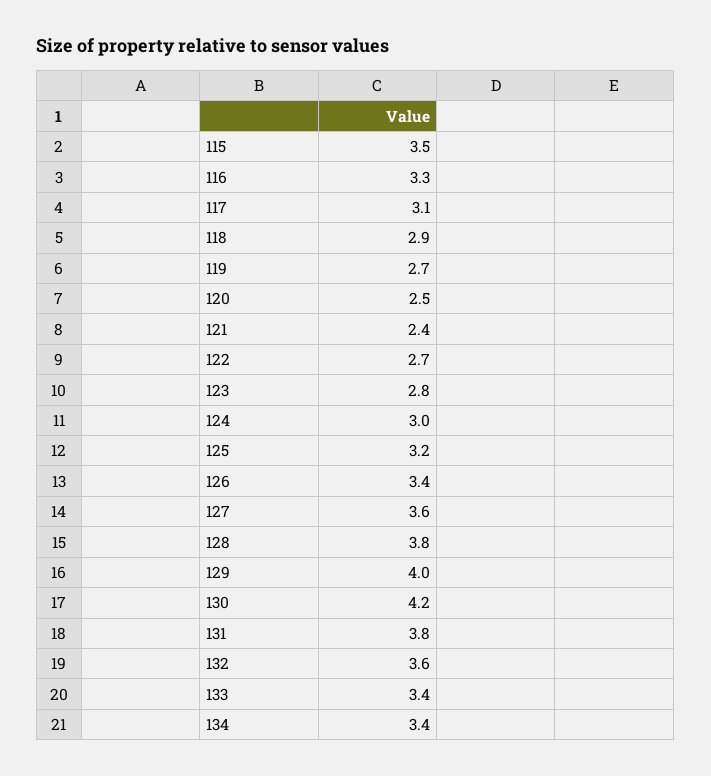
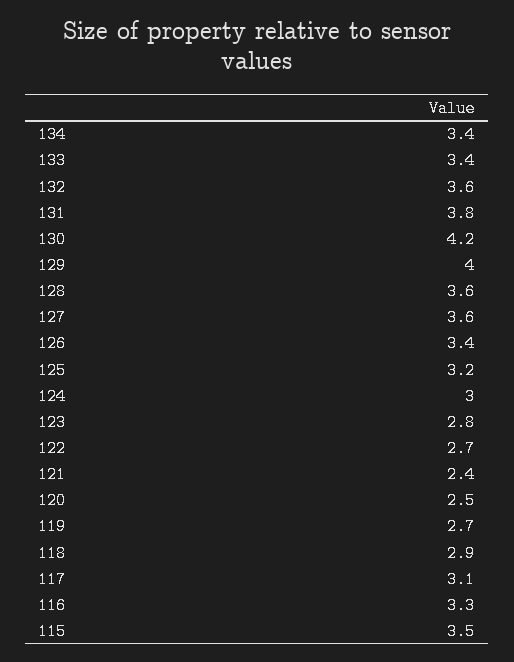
128: 3.8 -> 3.6

